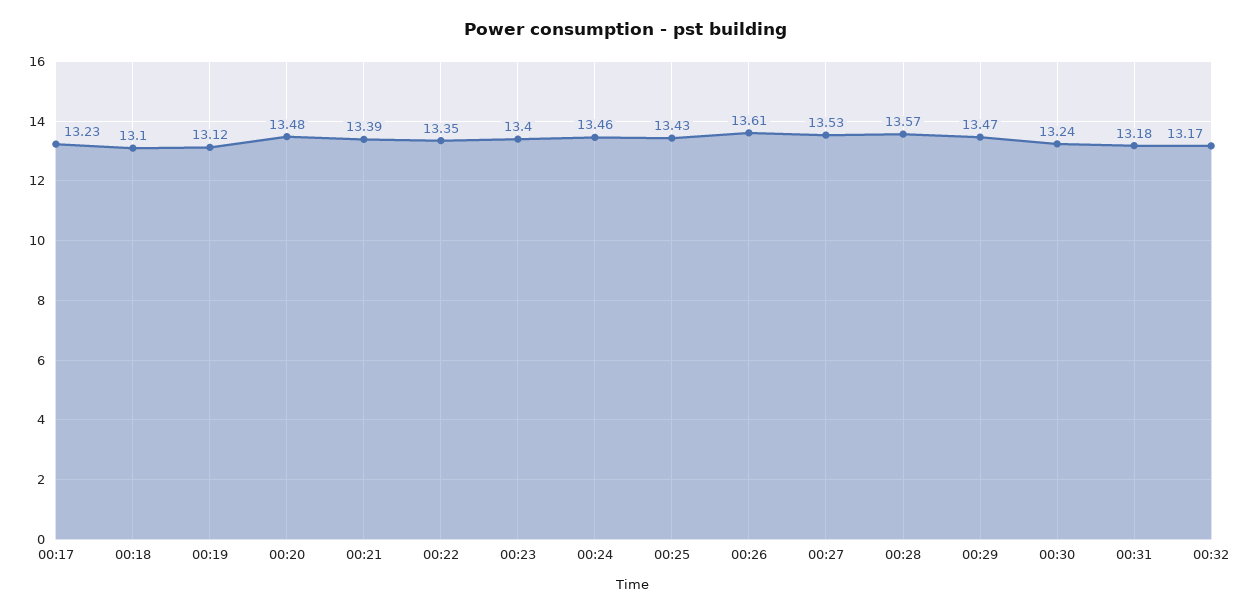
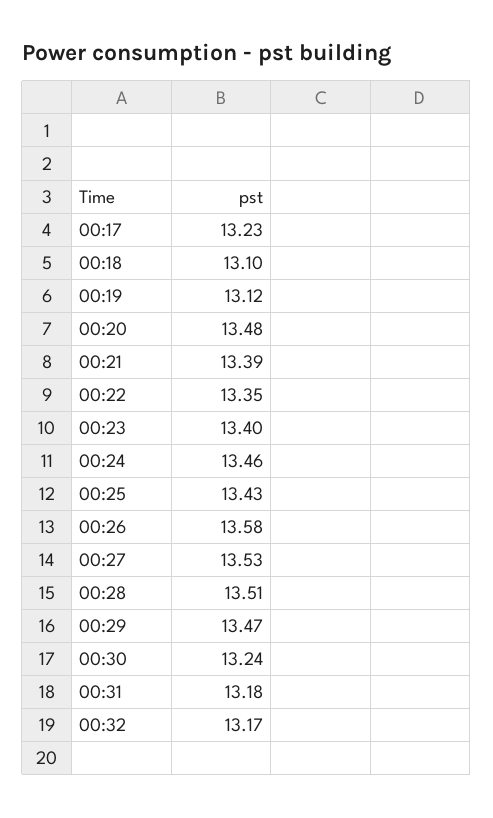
00:26: 13.61 -> 13.58
00:28: 13.57 -> 13.51

